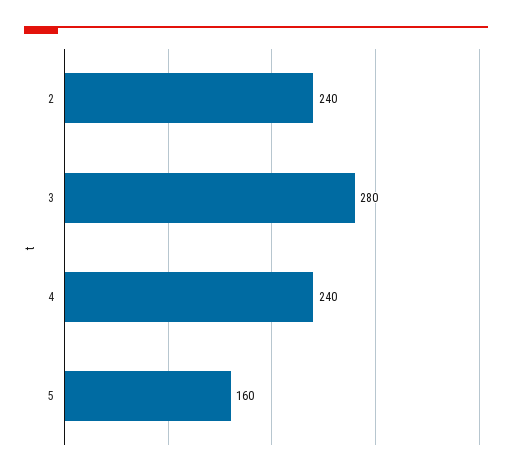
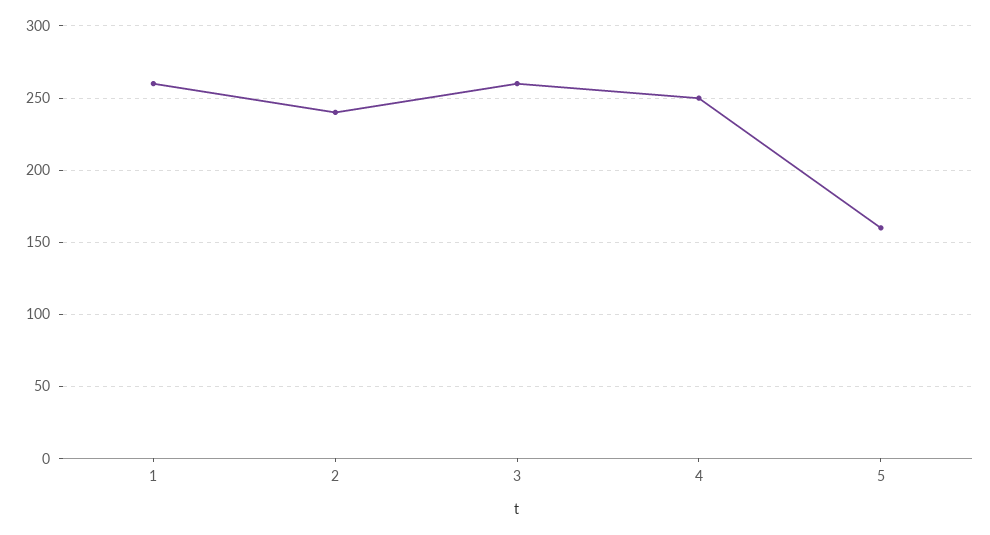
3: 280 -> 260
4: 240 -> 250
1: none -> 260

